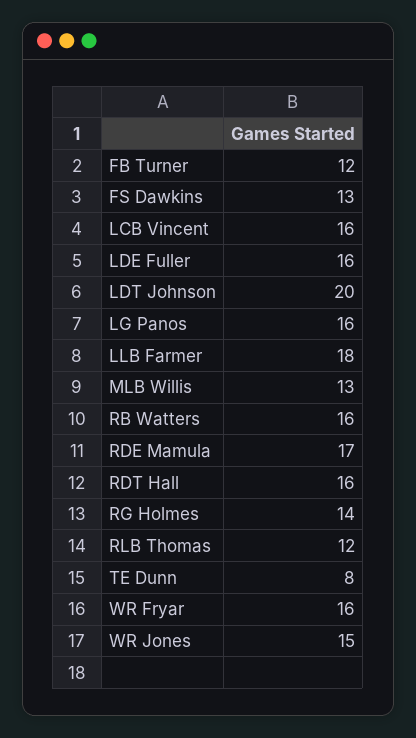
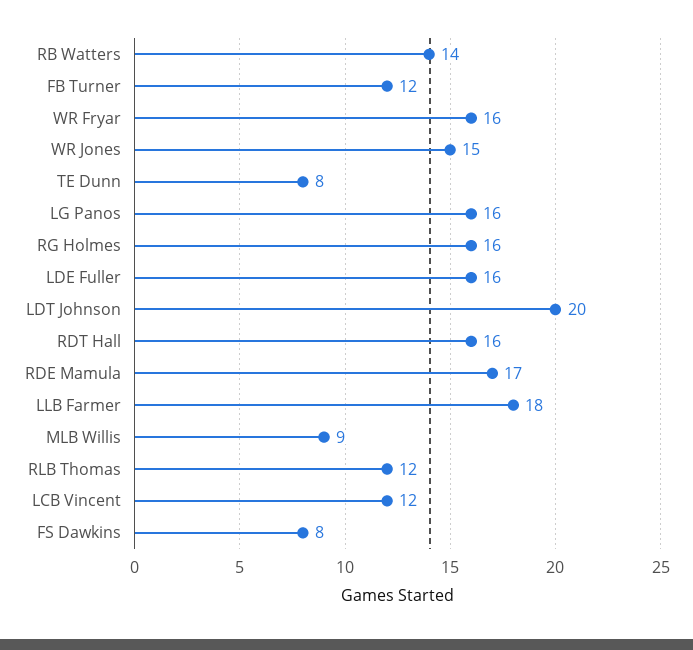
FS Dawkins: 13 -> 8
LCB Vincent: 16 -> 12
MLB Willis: 13 -> 9
RB Watters: 16 -> 14
RG Holmes: 14 -> 16

